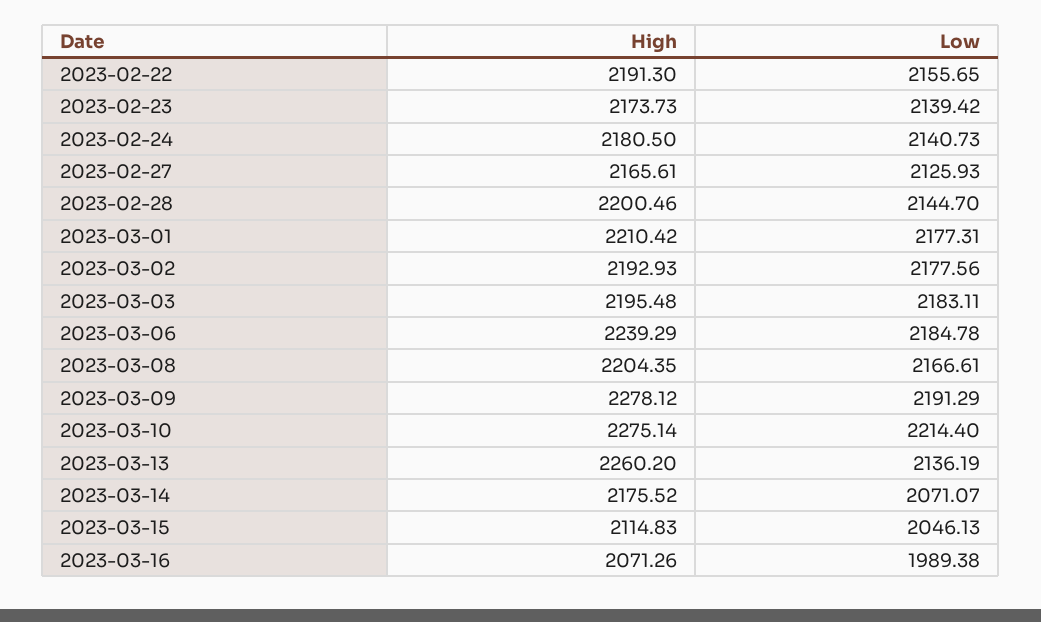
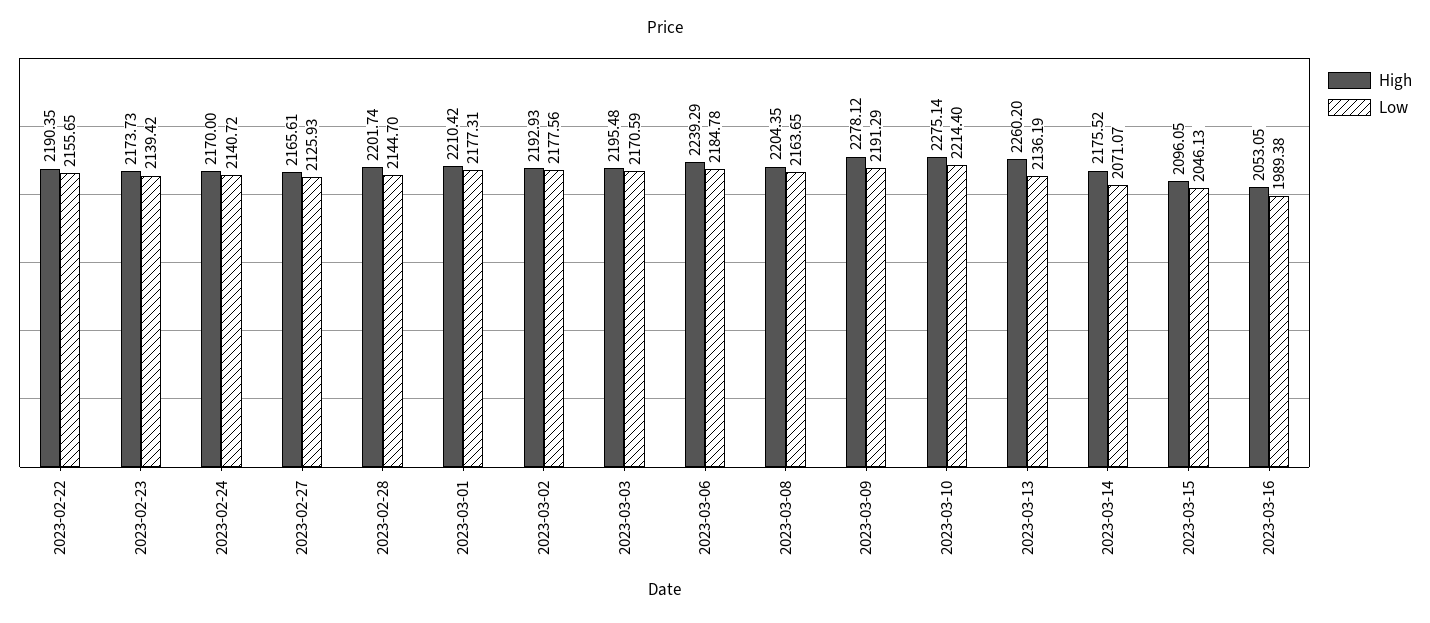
High, 2023-02-22: 2191.3 -> 2190.35
High, 2023-02-24: 2180.5 -> 2170
Low, 2023-02-24: 2140.73 -> 2140.72
High, 2023-02-28: 2200.46 -> 2201.74
Low, 2023-03-03: 2183.11 -> 2170.59
Low, 2023-03-08: 2166.61 -> 2163.65
High, 2023-03-15: 2114.83 -> 2096.05
High, 2023-03-16: 2071.26 -> 2053.05

